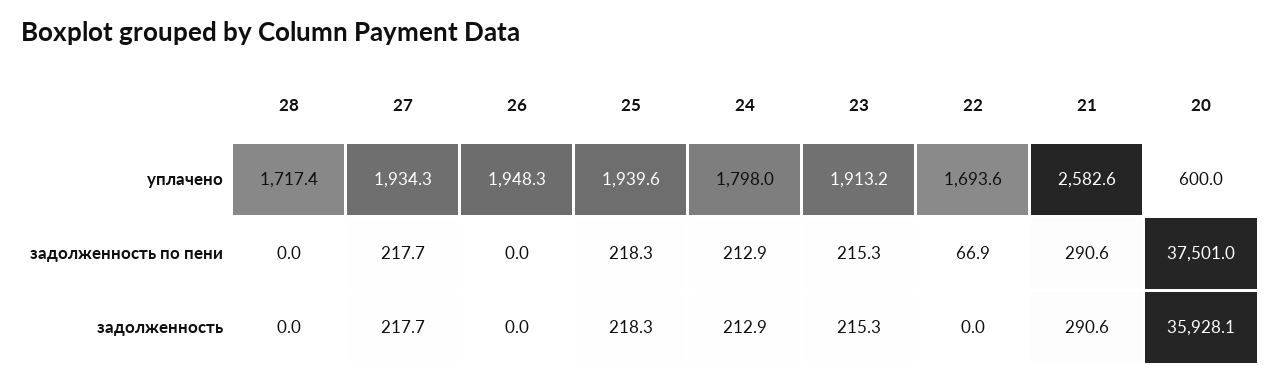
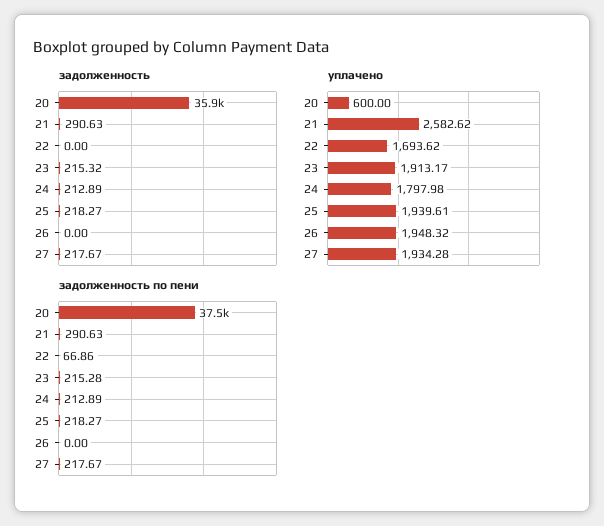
уплачено, 28: 1717.4 -> none
задолженность по пени, 28: 0 -> none
задолженность, 28: 0 -> none

